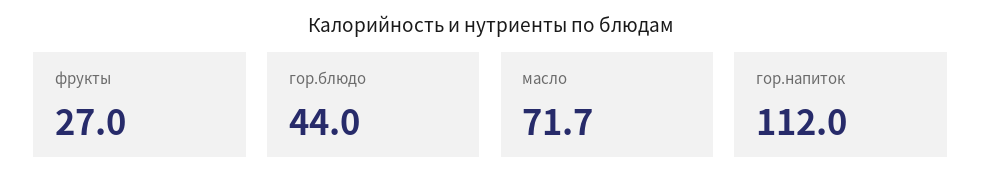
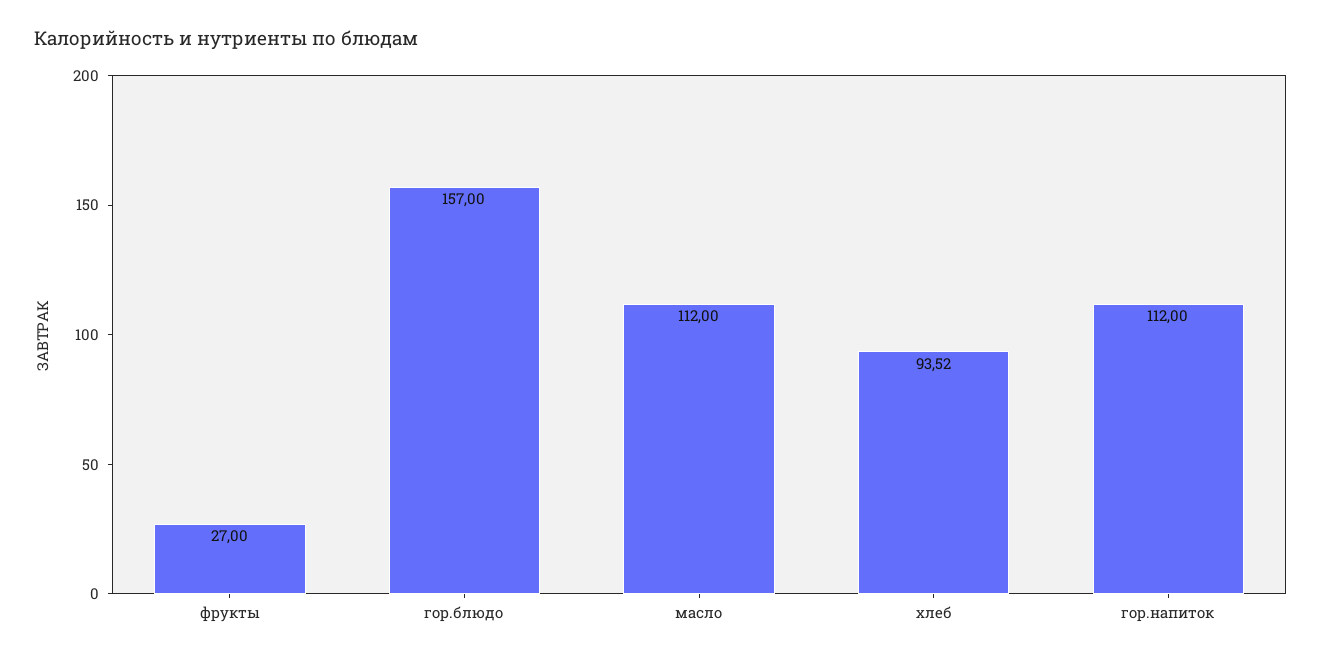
гор.блюдо: 44 -> 157
масло: 71.7 -> 112
хлеб: none -> 93.52

